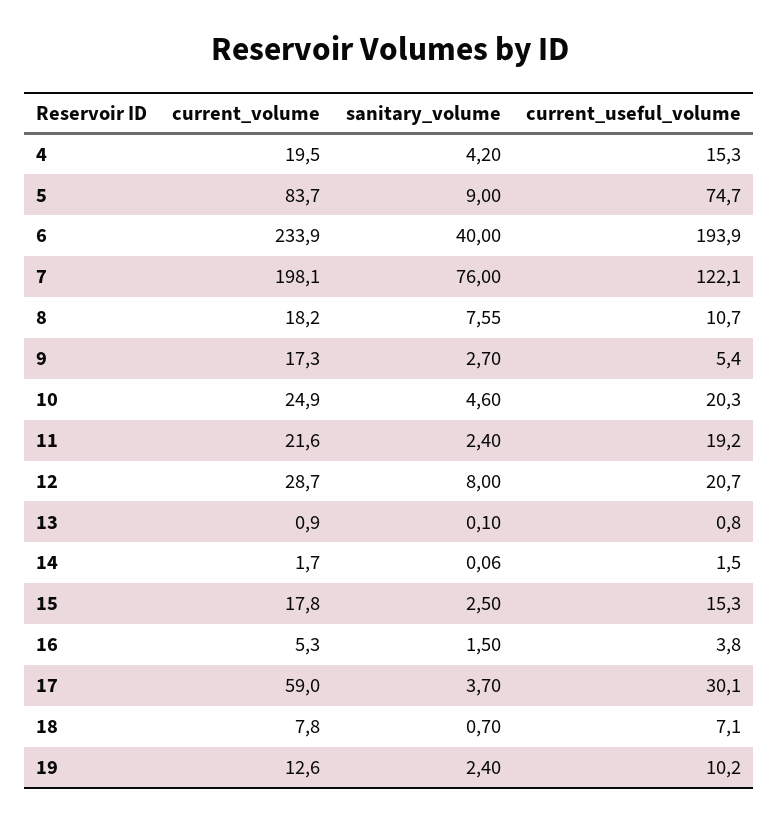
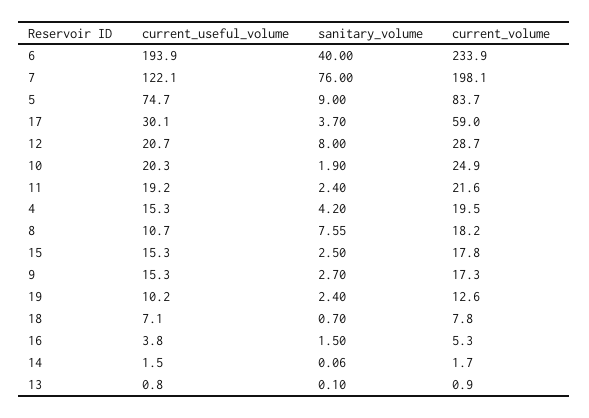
current_useful_volume, 9: 5.4 -> 15.3
sanitary_volume, 10: 4.6 -> 1.9

